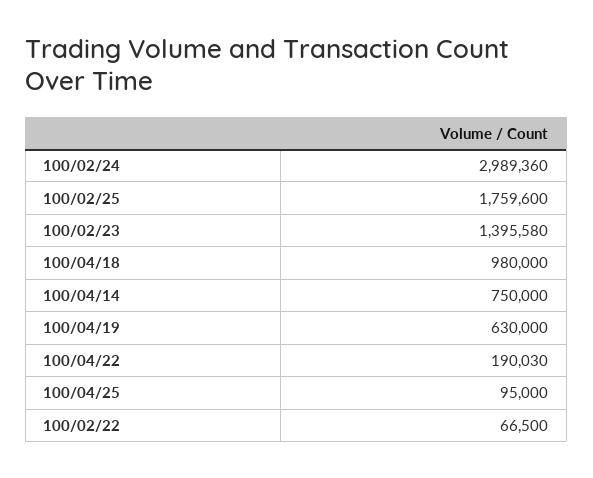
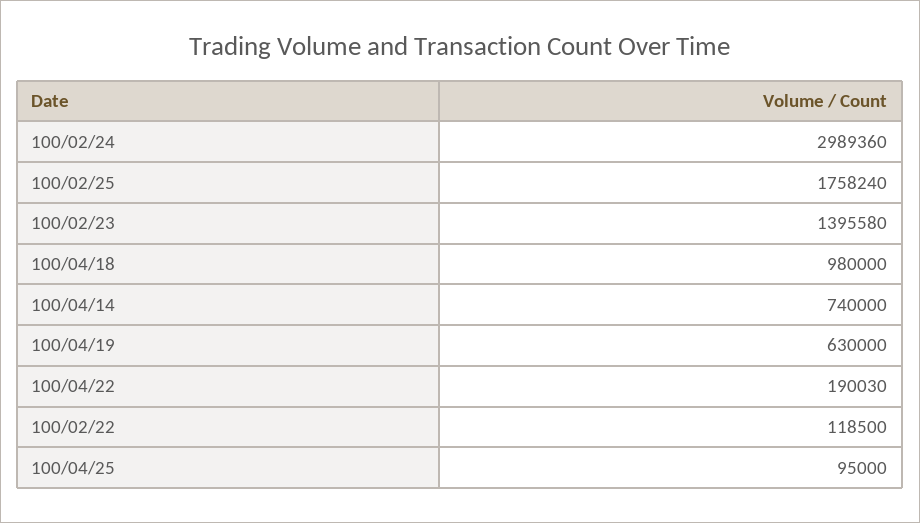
100/02/25: 1759600 -> 1758240
100/04/14: 750000 -> 740000
100/02/22: 66500 -> 118500

